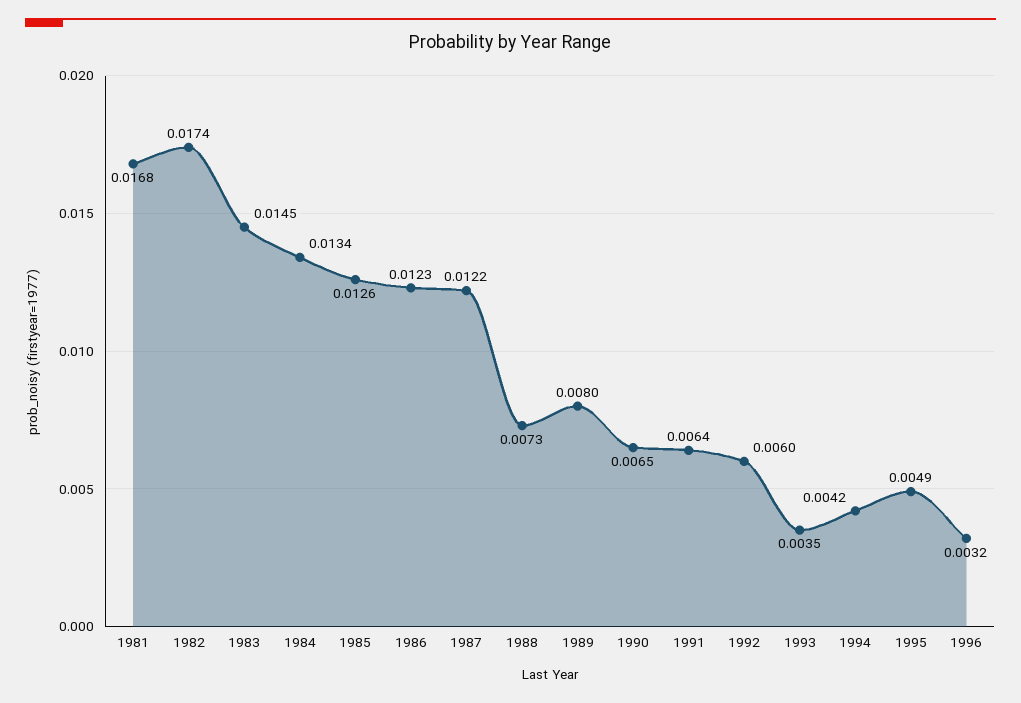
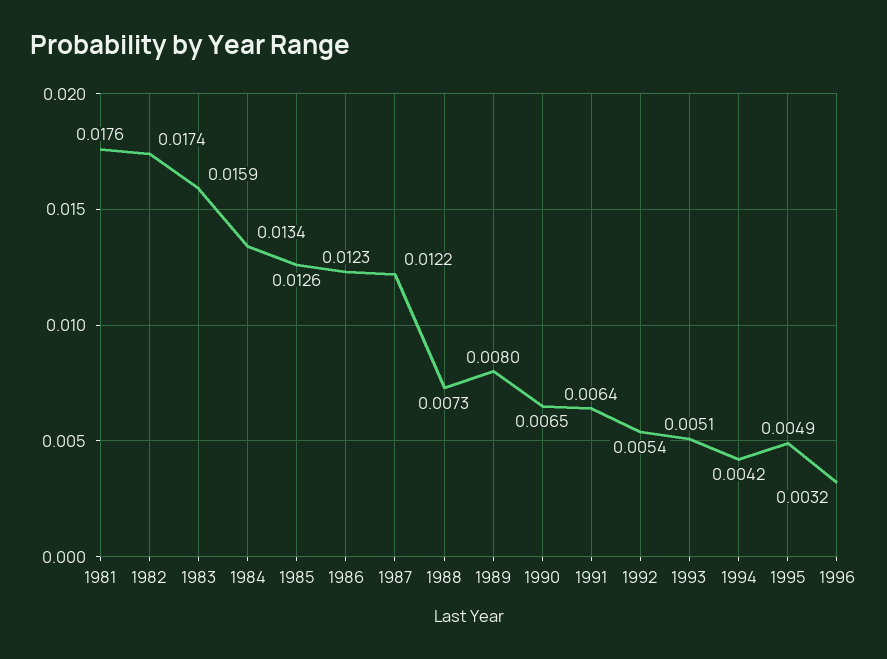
1981: 0.0168 -> 0.0176
1983: 0.0145 -> 0.0159
1992: 0.006 -> 0.0054
1993: 0.0035 -> 0.0051

